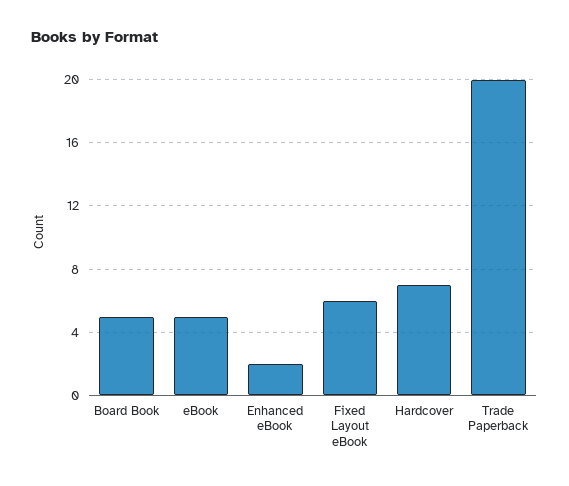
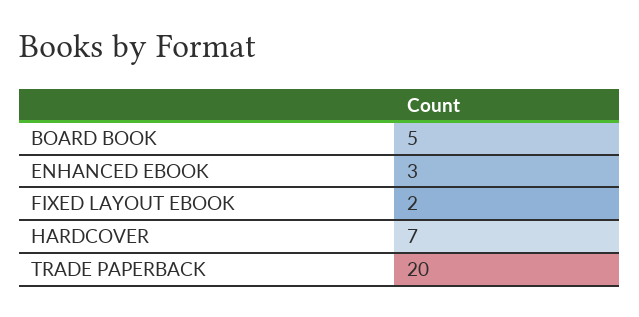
eBook: 5 -> none
Enhanced eBook: 2 -> 3
Fixed Layout eBook: 6 -> 2

